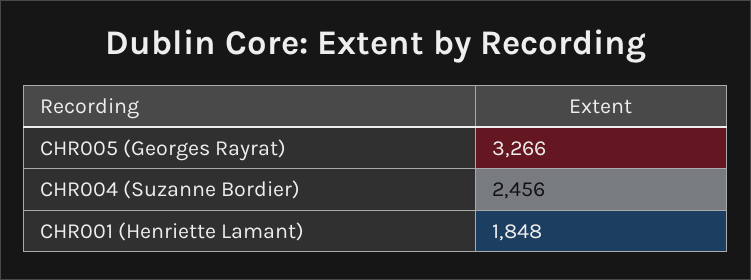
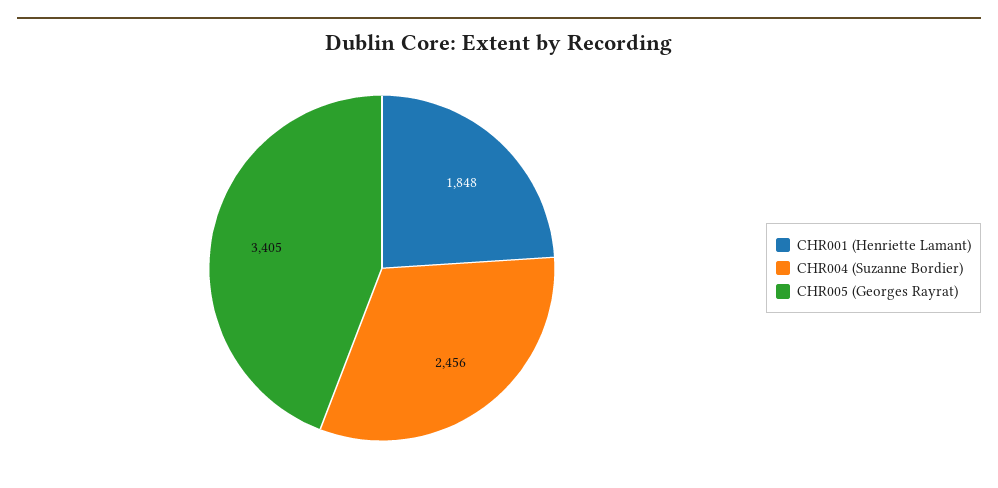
CHR005 (Georges Rayrat): 3266 -> 3405

